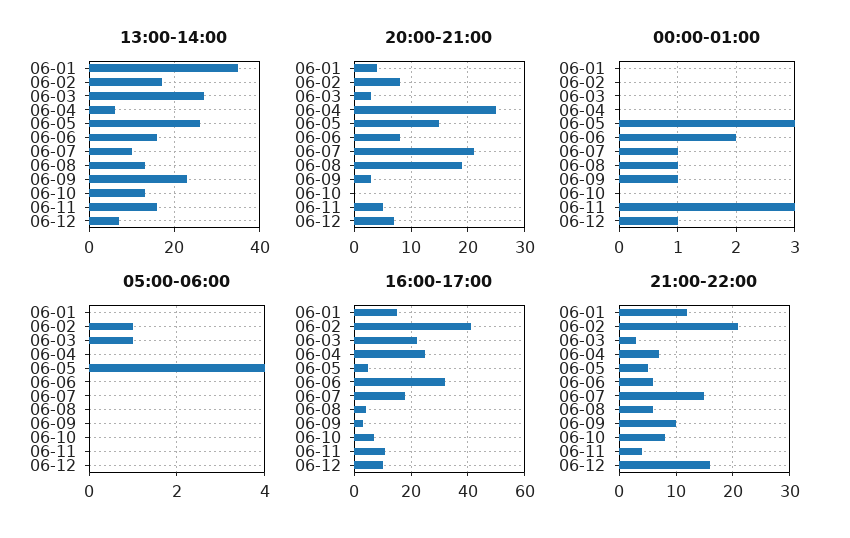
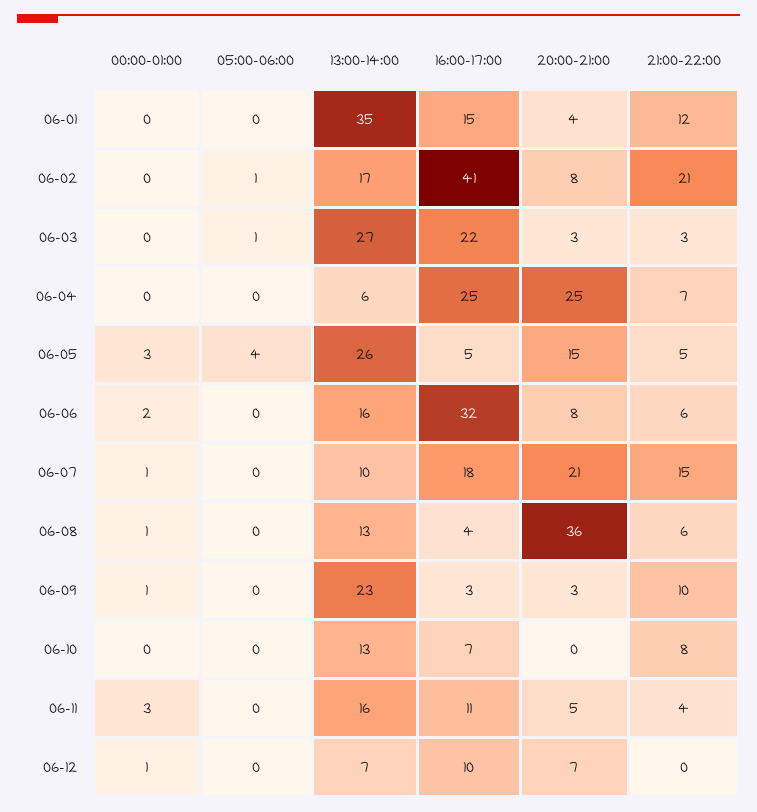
20:00-21:00, 06-08: 20 -> 36
21:00-22:00, 06-12: 15 -> 0

